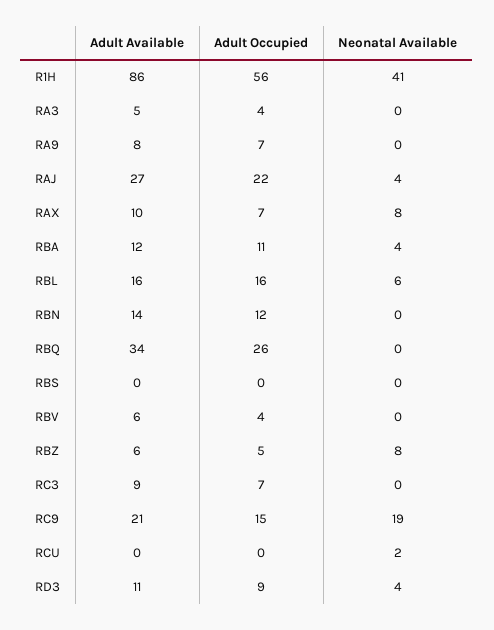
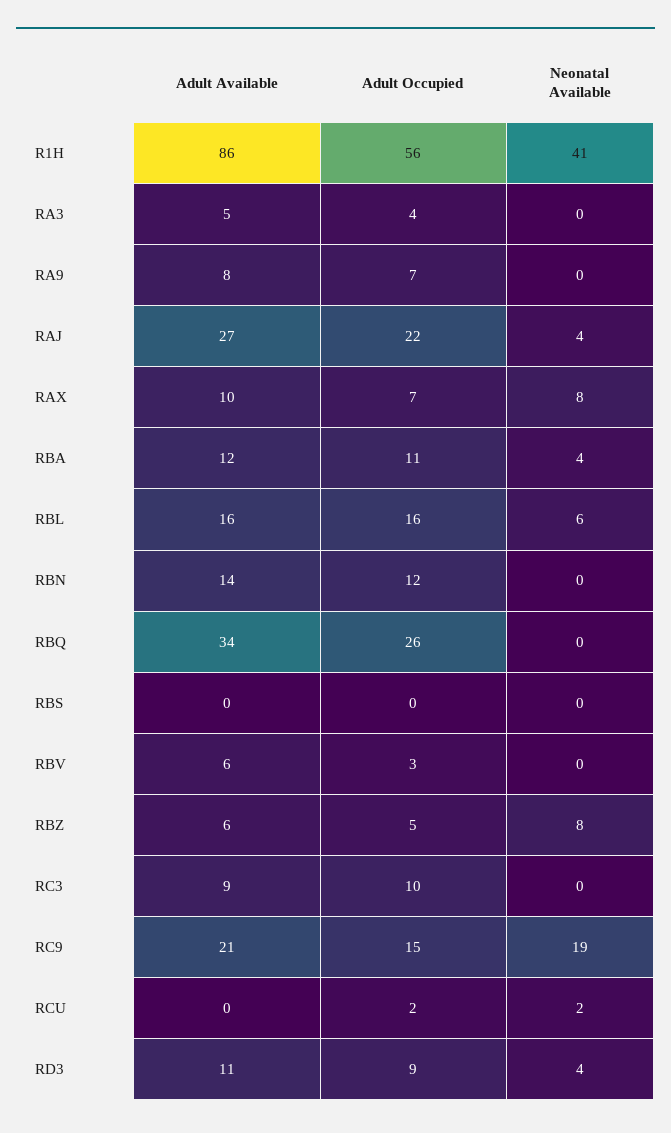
Adult Occupied, RBV: 4 -> 3
Adult Occupied, RC3: 7 -> 10
Adult Occupied, RCU: 0 -> 2

